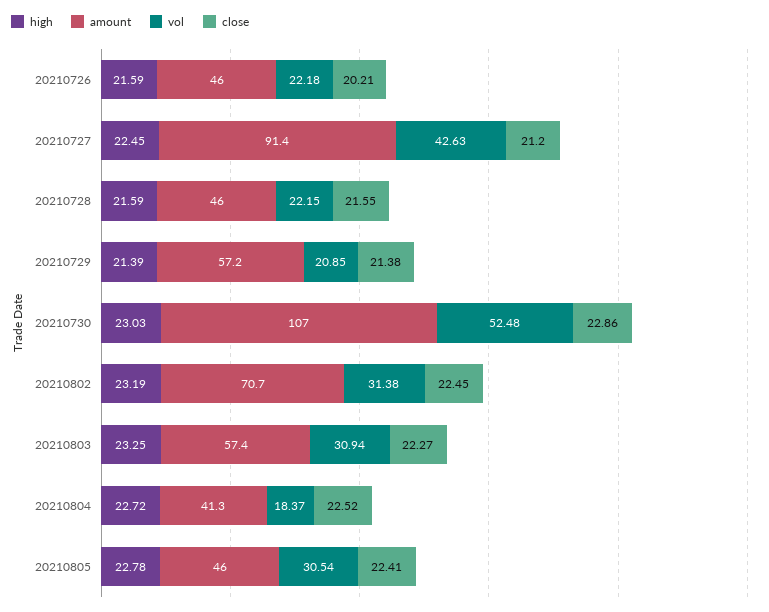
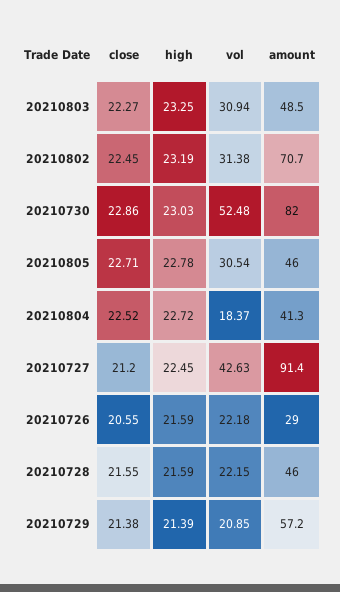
amount, 20210726: 46 -> 29
close, 20210726: 20.21 -> 20.55
amount, 20210730: 107 -> 82
amount, 20210803: 57.4 -> 48.5
close, 20210805: 22.41 -> 22.71

